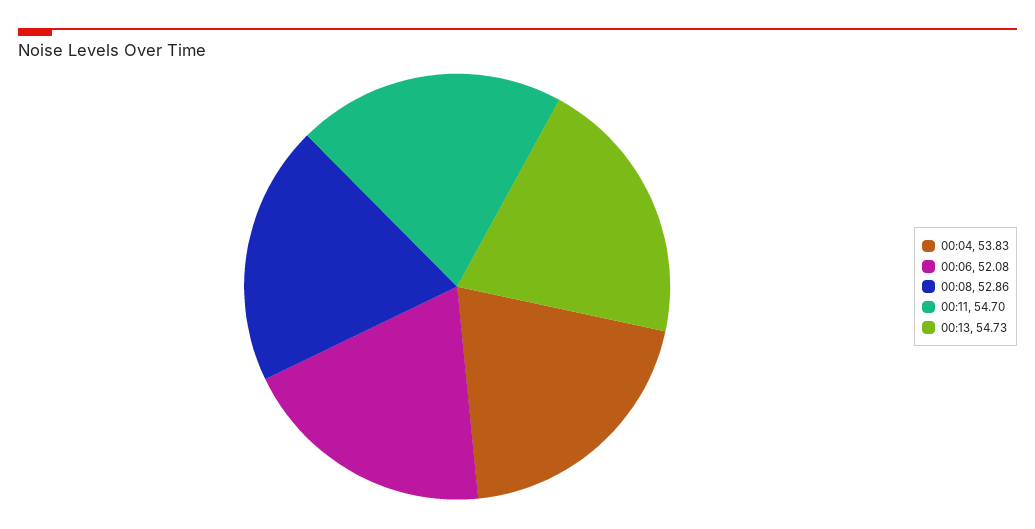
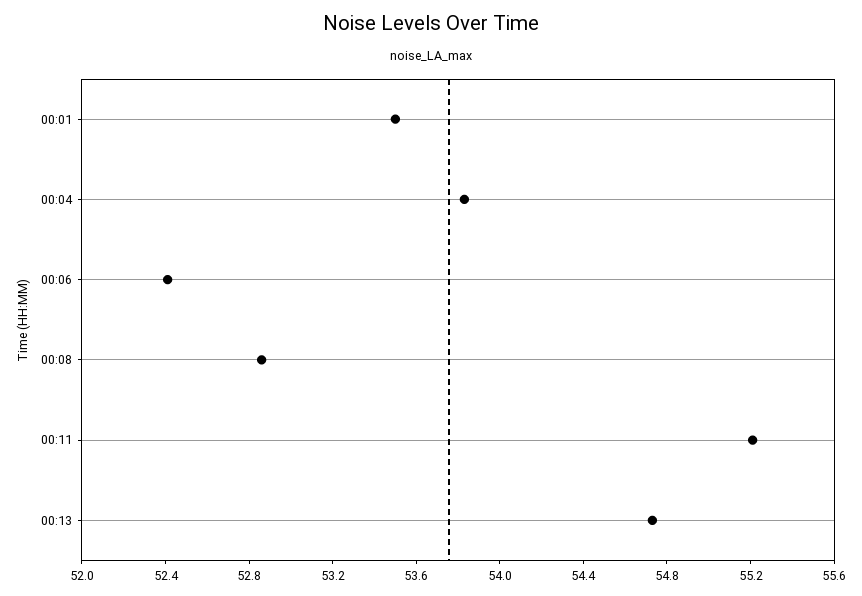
00:06: 52.08 -> 52.4
00:11: 54.7 -> 55.2
00:01: none -> 53.5

